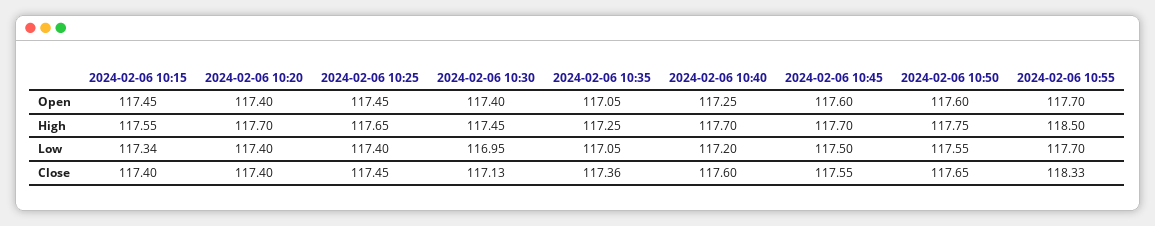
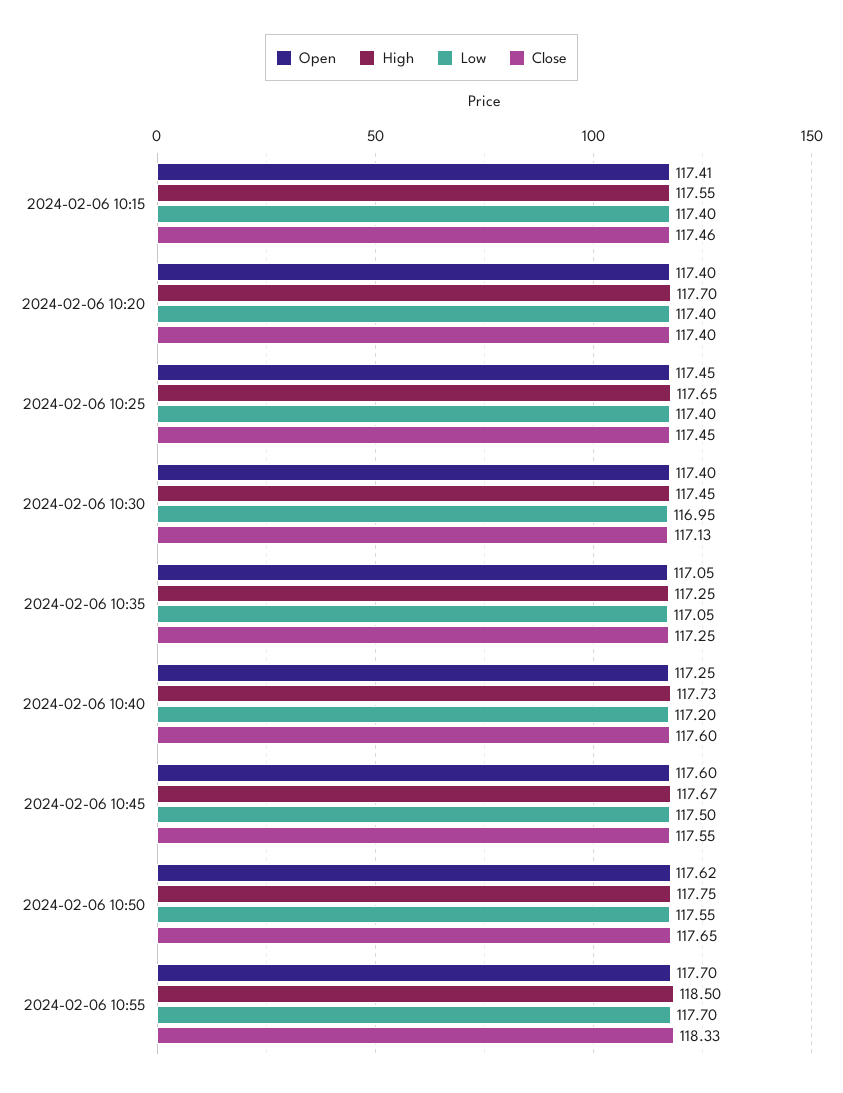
Open, 2024-02-06 10:15: 117.45 -> 117.41
Open, 2024-02-06 10:50: 117.6 -> 117.62
High, 2024-02-06 10:40: 117.7 -> 117.73
High, 2024-02-06 10:45: 117.7 -> 117.67
Low, 2024-02-06 10:15: 117.34 -> 117.4
Close, 2024-02-06 10:15: 117.4 -> 117.46
Close, 2024-02-06 10:35: 117.36 -> 117.25

